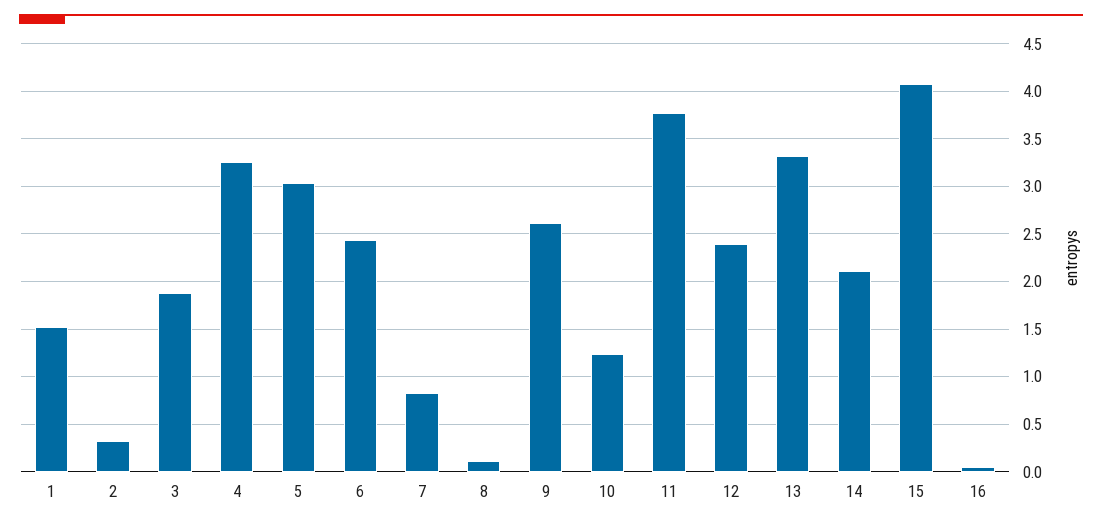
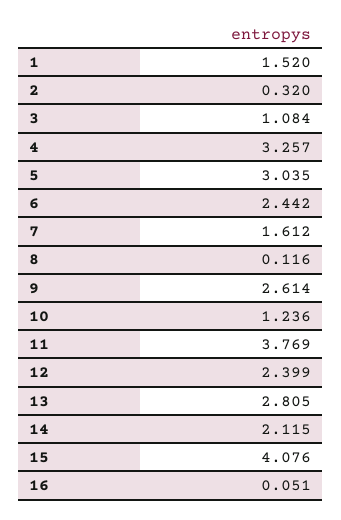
3: 1.9 -> 1.084
7: 0.8 -> 1.612
13: 3.3 -> 2.805

